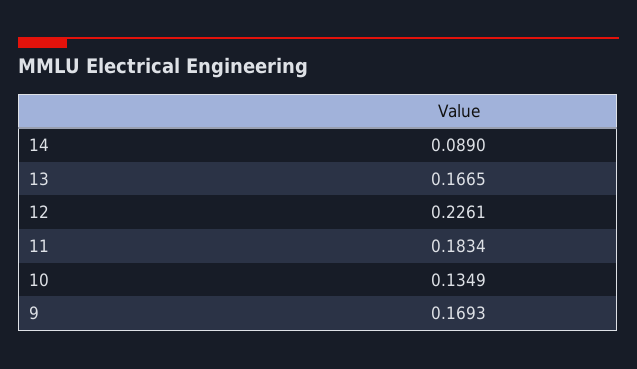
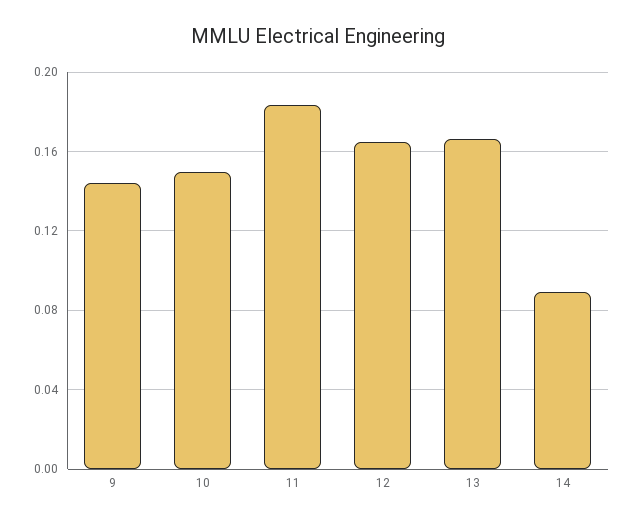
12: 0.2261 -> 0.165
10: 0.1349 -> 0.15
9: 0.1693 -> 0.145

